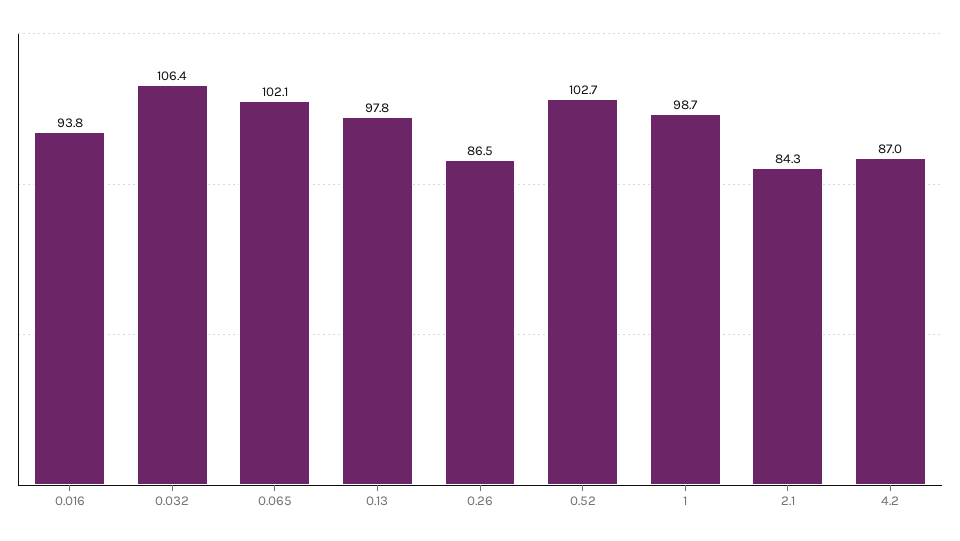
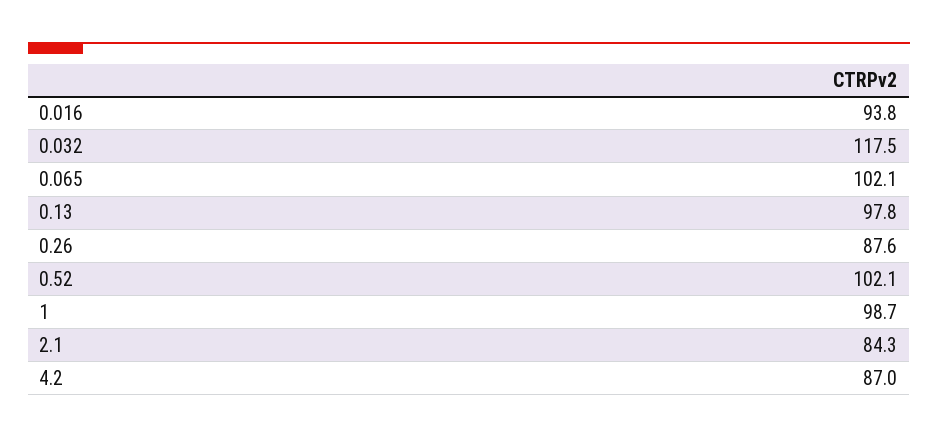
0.032: 106.4 -> 117.5
0.26: 86.5 -> 87.6
0.52: 102.7 -> 102.1

